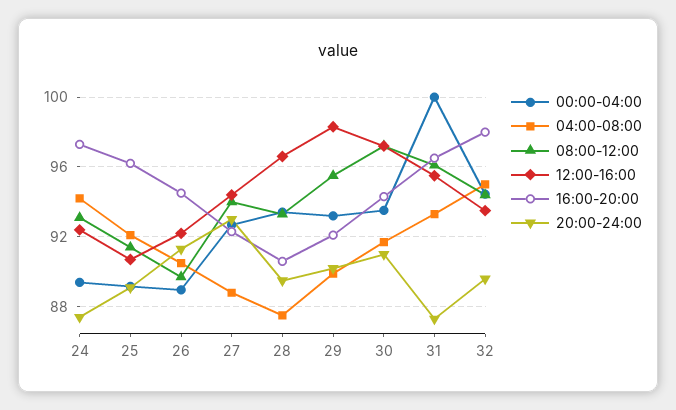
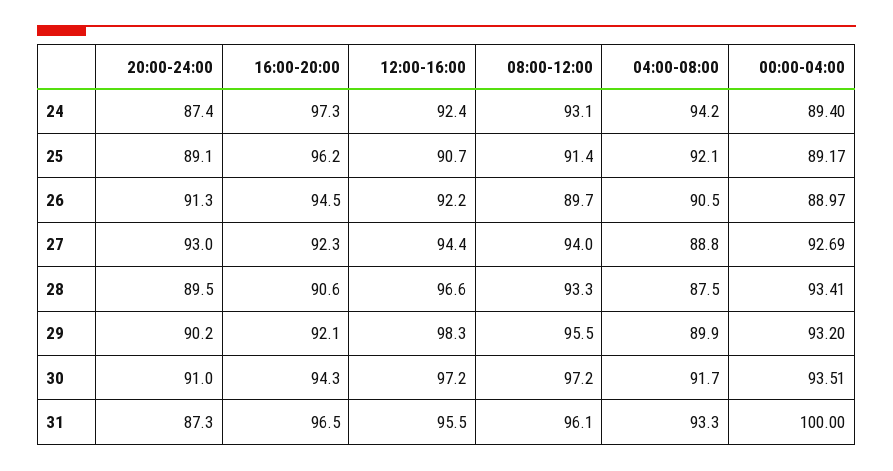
00:00-04:00, 32: 94.5 -> none
04:00-08:00, 32: 95 -> none
08:00-12:00, 32: 94.5 -> none
12:00-16:00, 32: 93.5 -> none
16:00-20:00, 32: 98 -> none
20:00-24:00, 32: 89.5 -> none

